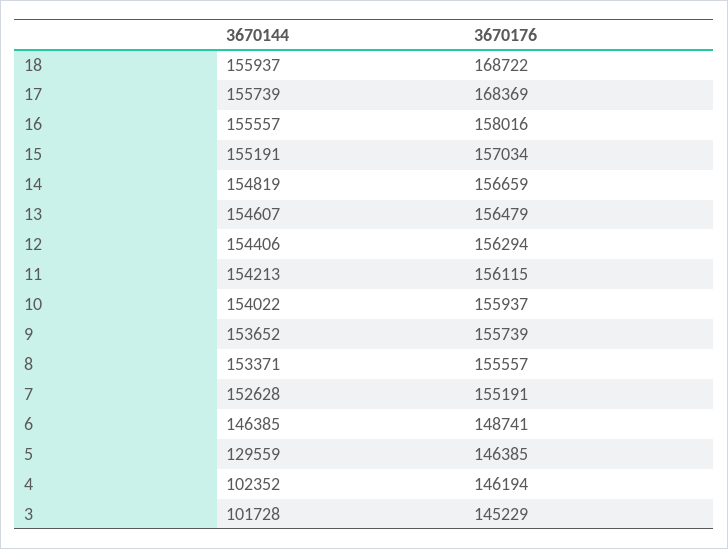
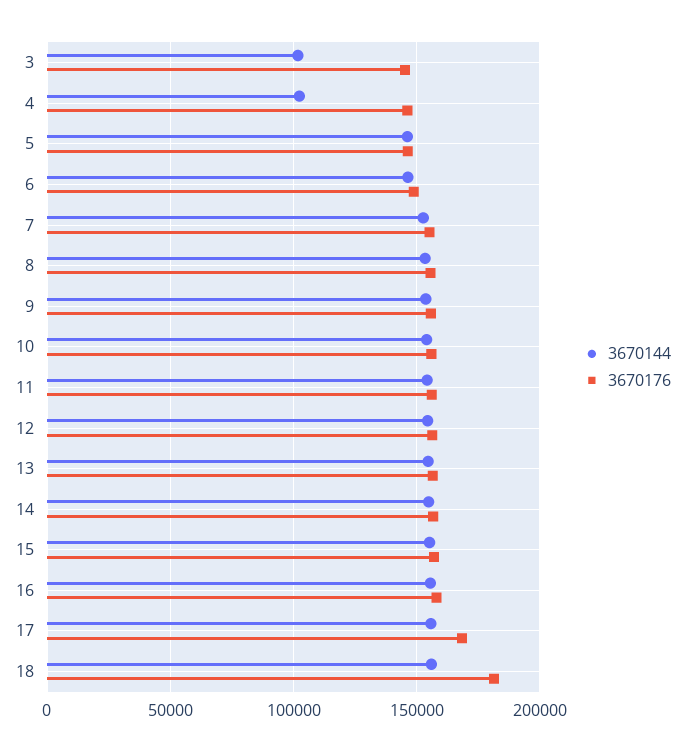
3670176, 18: 168722 -> 180000
3670144, 5: 129559 -> 145000

